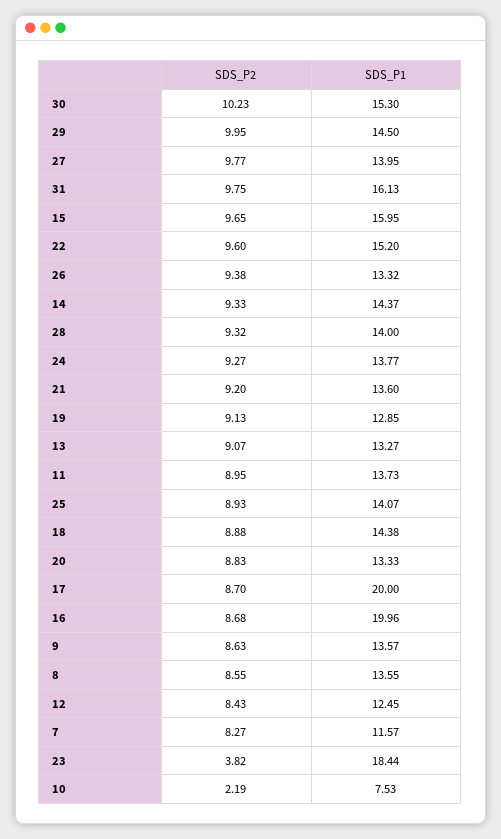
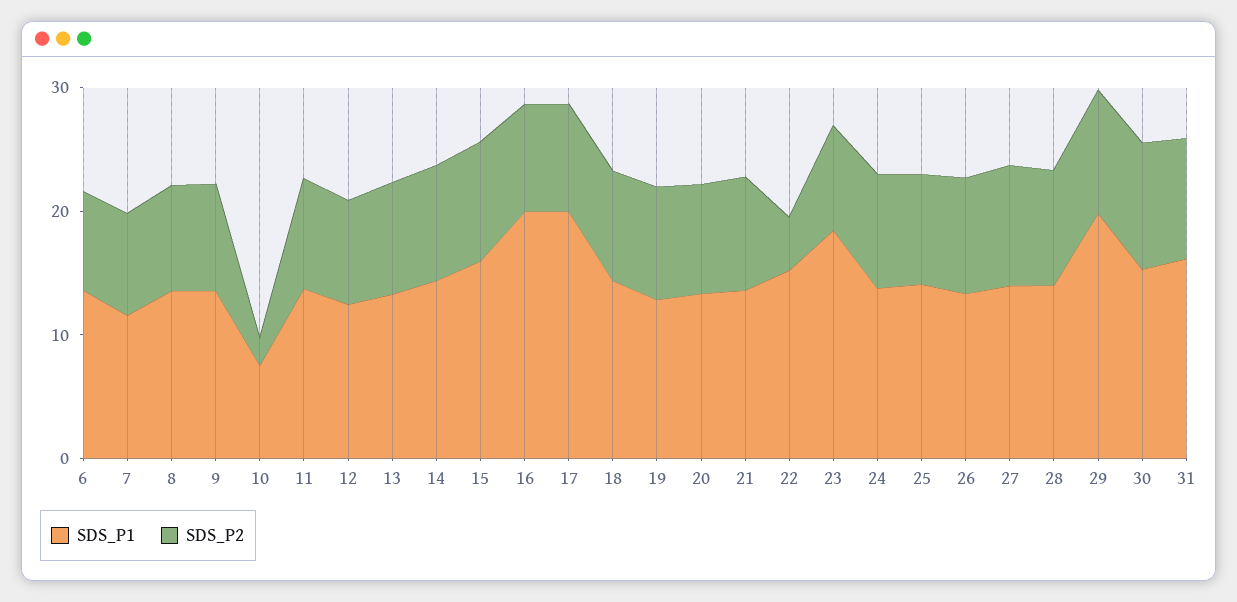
SDS_P1, 29: 14.5 -> 20
SDS_P2, 22: 9.6 -> 4
SDS_P2, 23: 3.82 -> 8
SDS_P1, 6: none -> 14
SDS_P2, 6: none -> 8

